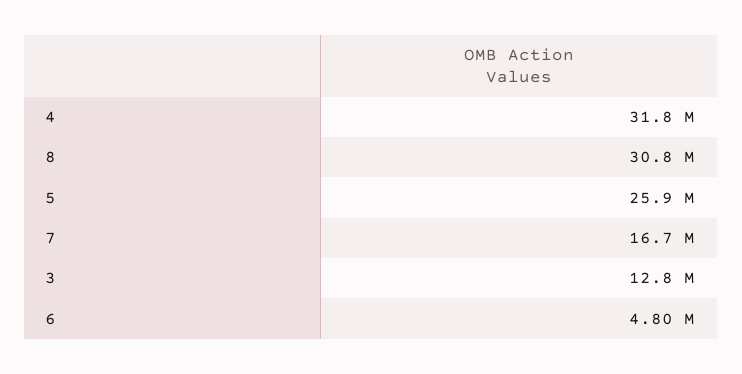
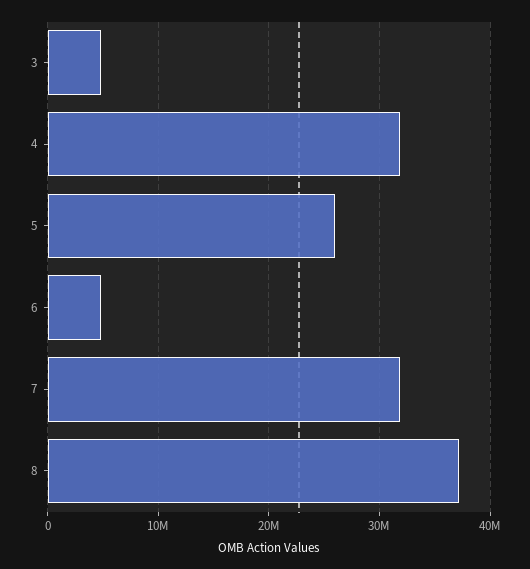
8: 30800000 -> 37000000
7: 16700000 -> 32000000
3: 12800000 -> 5000000

